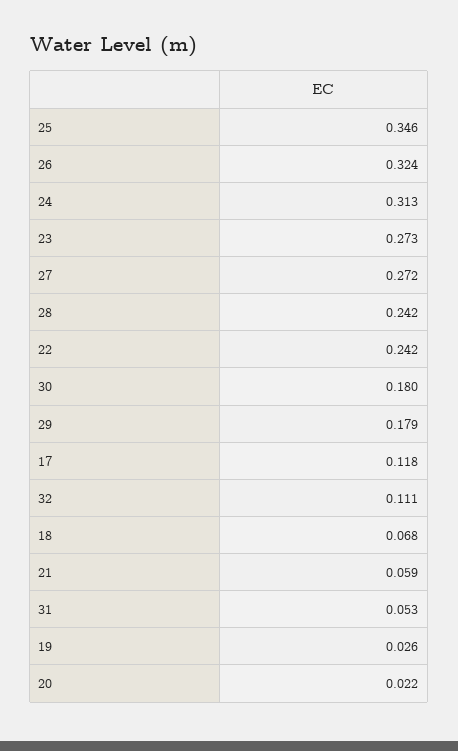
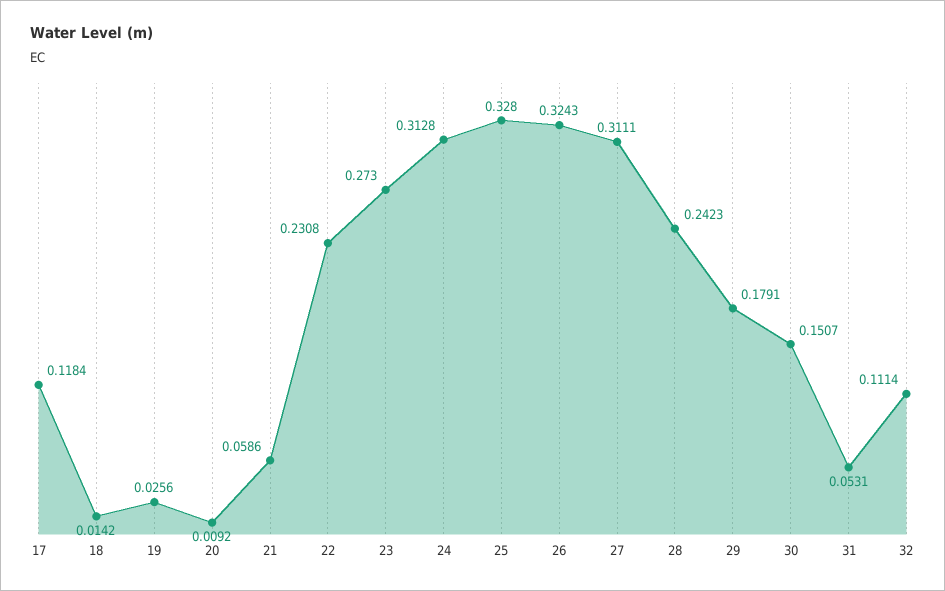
25: 0.346 -> 0.328
27: 0.272 -> 0.3111
22: 0.242 -> 0.2308
30: 0.18 -> 0.1507
18: 0.068 -> 0.0142
20: 0.022 -> 0.0092

